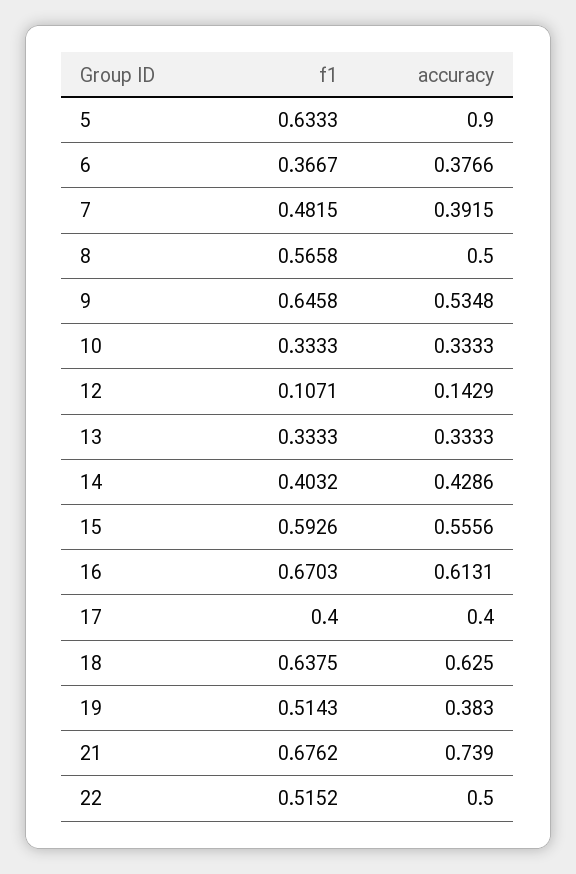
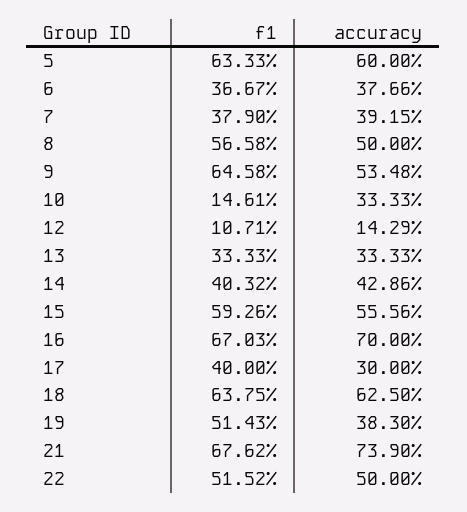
accuracy, 5: 0.9 -> 0.6
f1, 7: 0.4815 -> 0.379
f1, 10: 0.3333 -> 0.1461
accuracy, 16: 0.6131 -> 0.7
accuracy, 17: 0.4 -> 0.3

